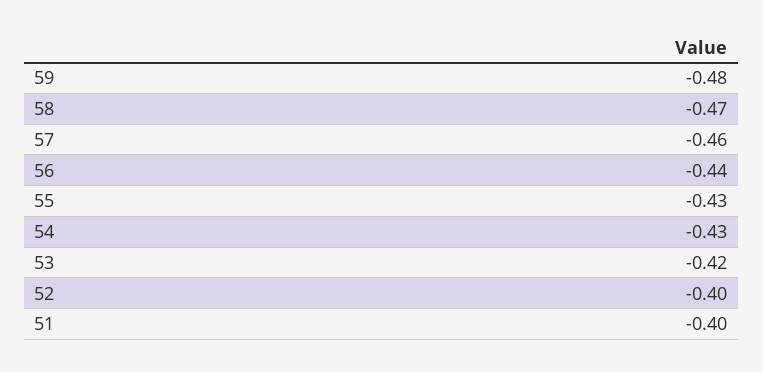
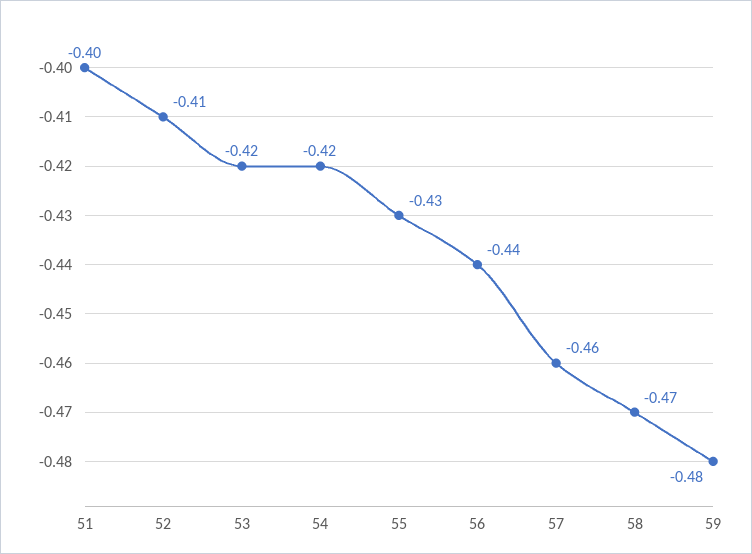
54: -0.43 -> -0.42
52: -0.4 -> -0.41

